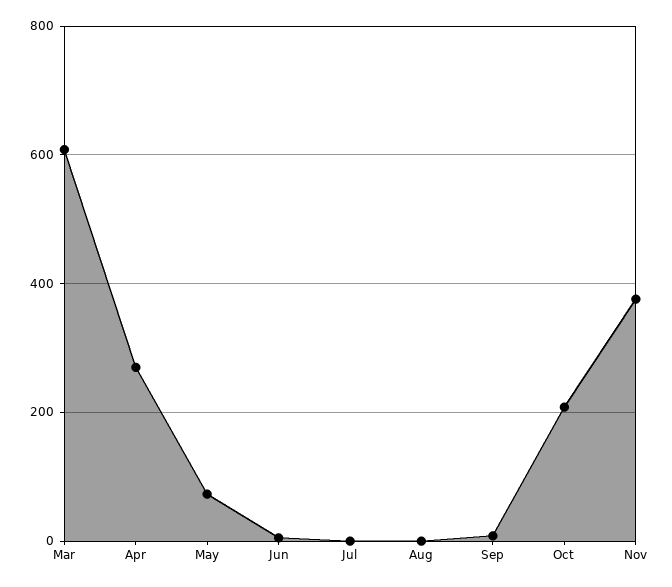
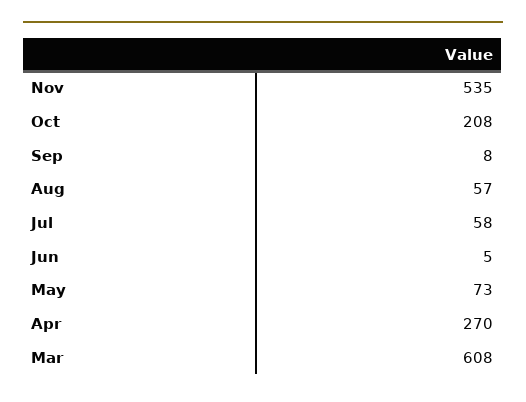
Jul: 0 -> 58
Aug: 0 -> 57
Nov: 380 -> 535

